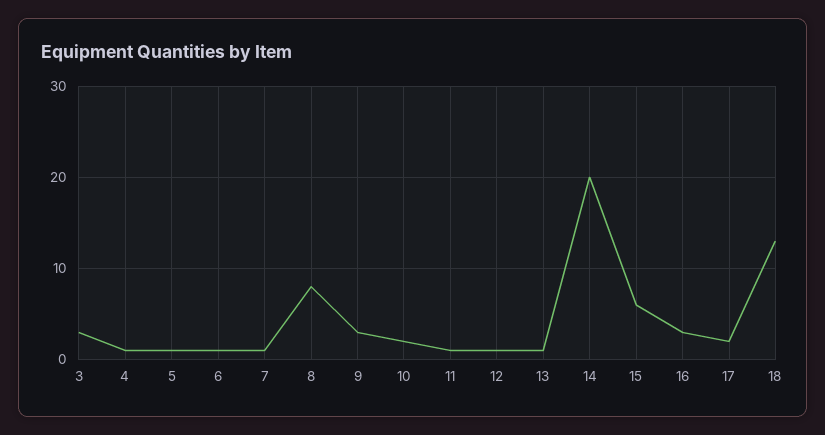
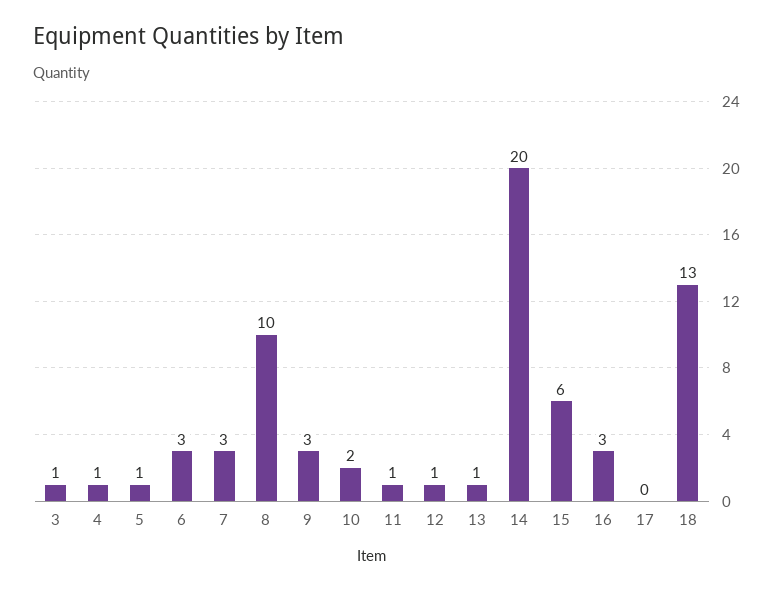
3: 3 -> 1
6: 1 -> 3
7: 1 -> 3
8: 8 -> 10
17: 2 -> 0

